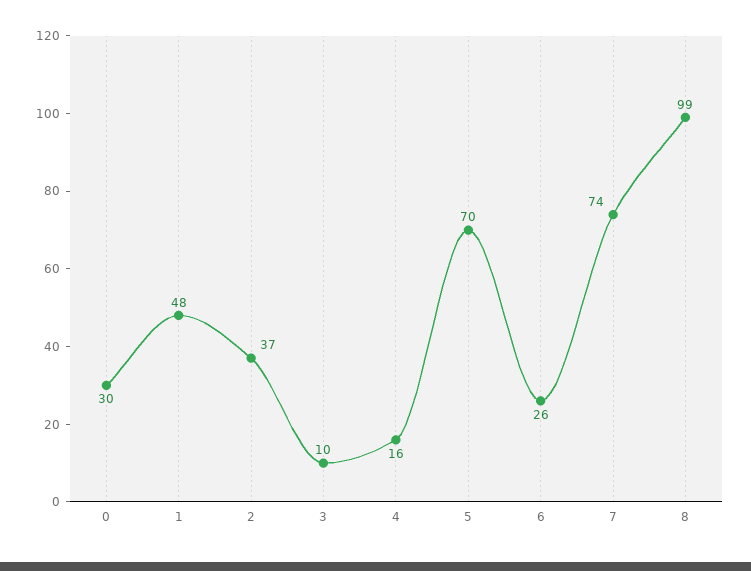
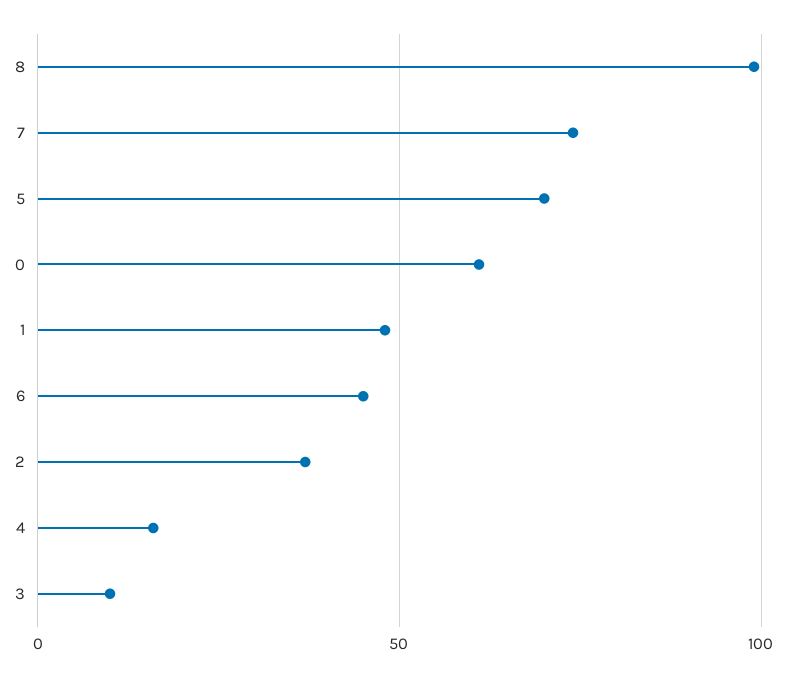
0: 30 -> 60
6: 26 -> 45

